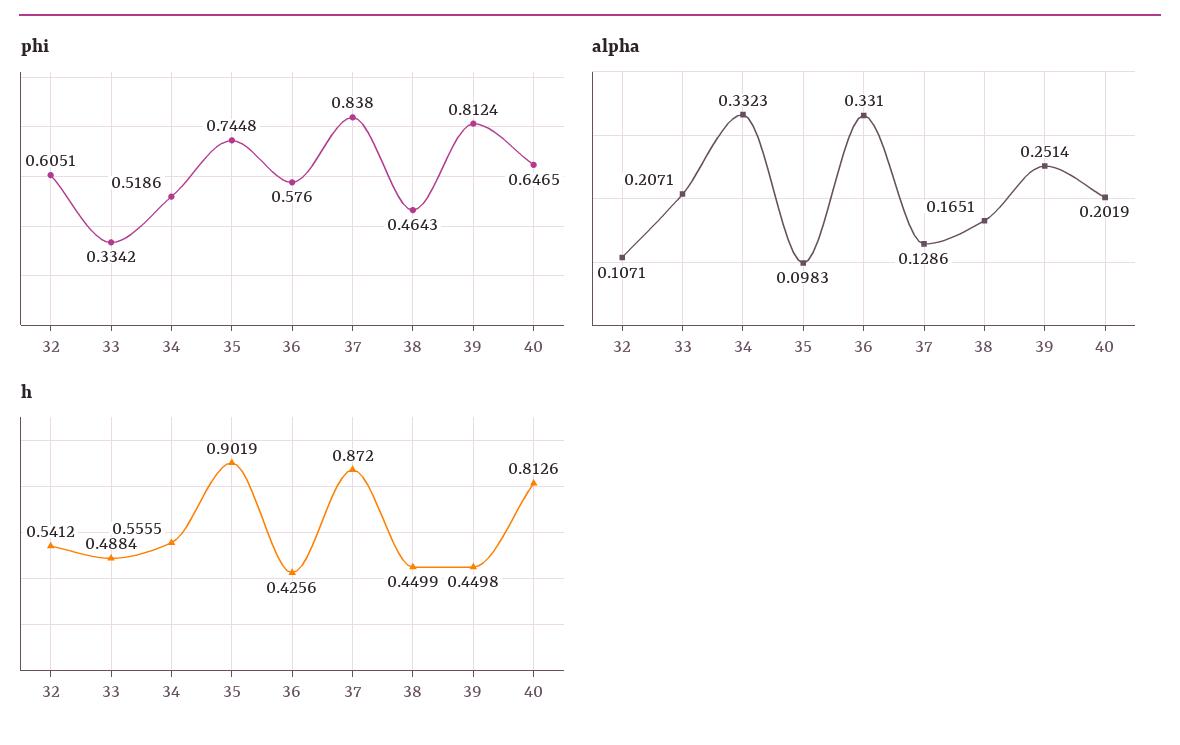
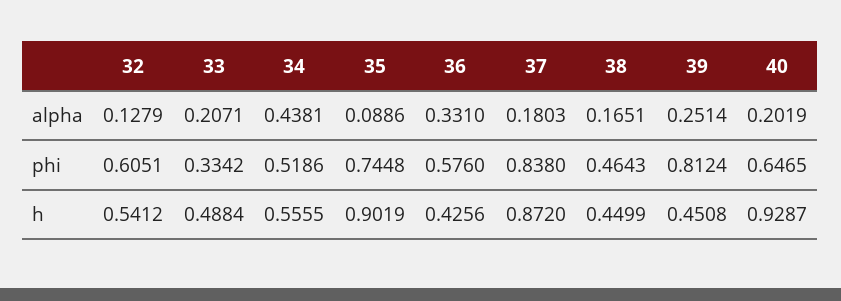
alpha, 32: 0.1071 -> 0.1279
alpha, 34: 0.3323 -> 0.4381
alpha, 35: 0.0983 -> 0.0886
alpha, 37: 0.1286 -> 0.1803
h, 39: 0.4498 -> 0.4508
h, 40: 0.8126 -> 0.9287

